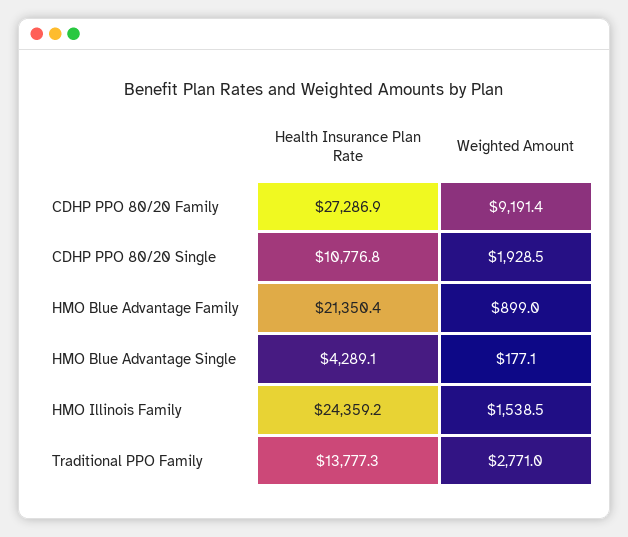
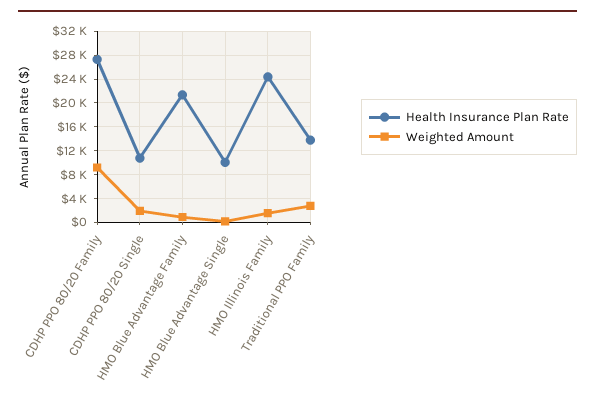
Health Insurance Plan Rate, HMO Blue Advantage Single: 4289.1 -> 10000

